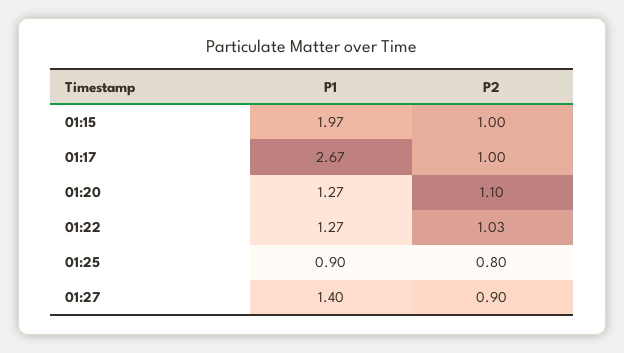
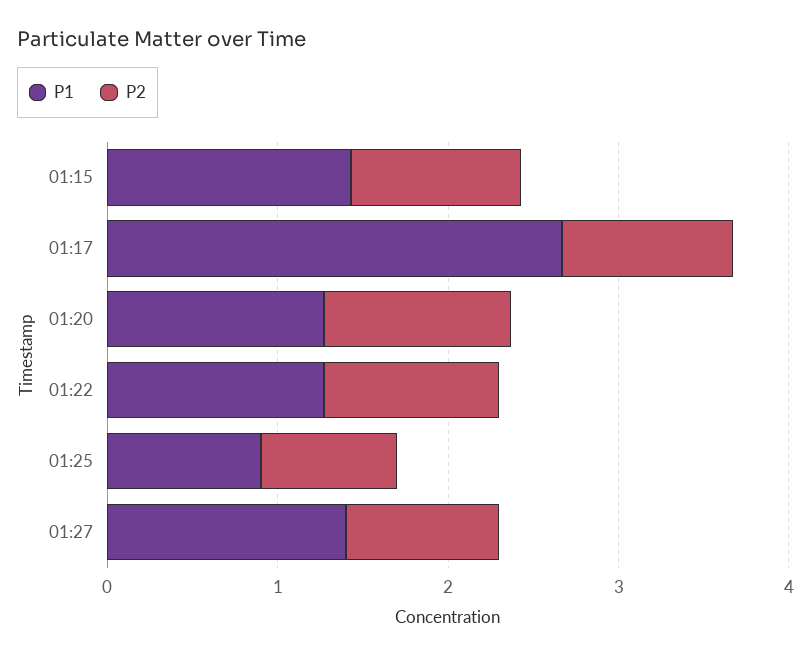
P1, 01:15: 1.97 -> 1.4

